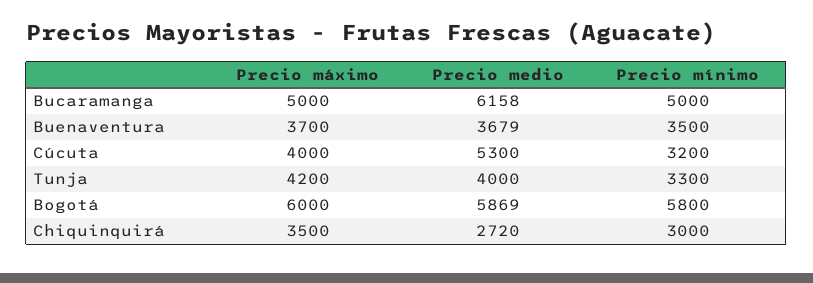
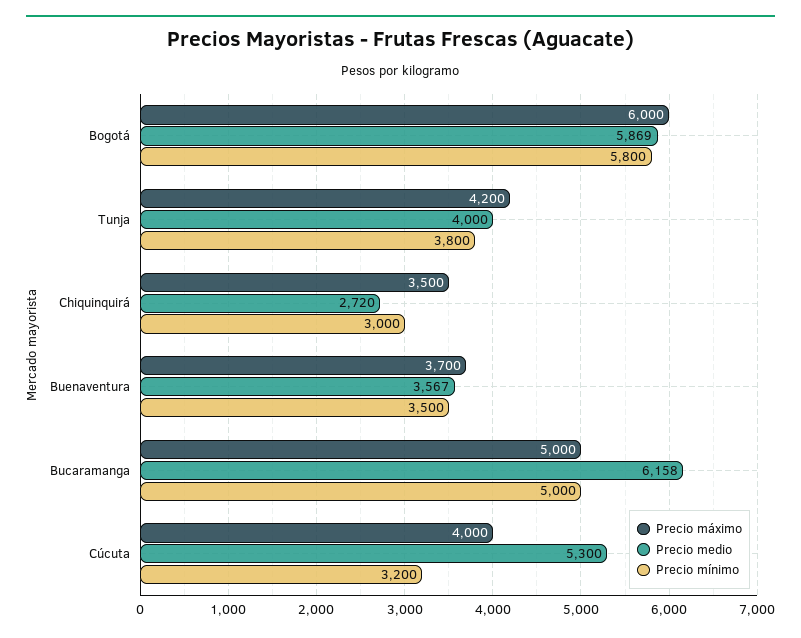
Precio medio, Buenaventura: 3679 -> 3567
Precio mínimo, Tunja: 3300 -> 3800

